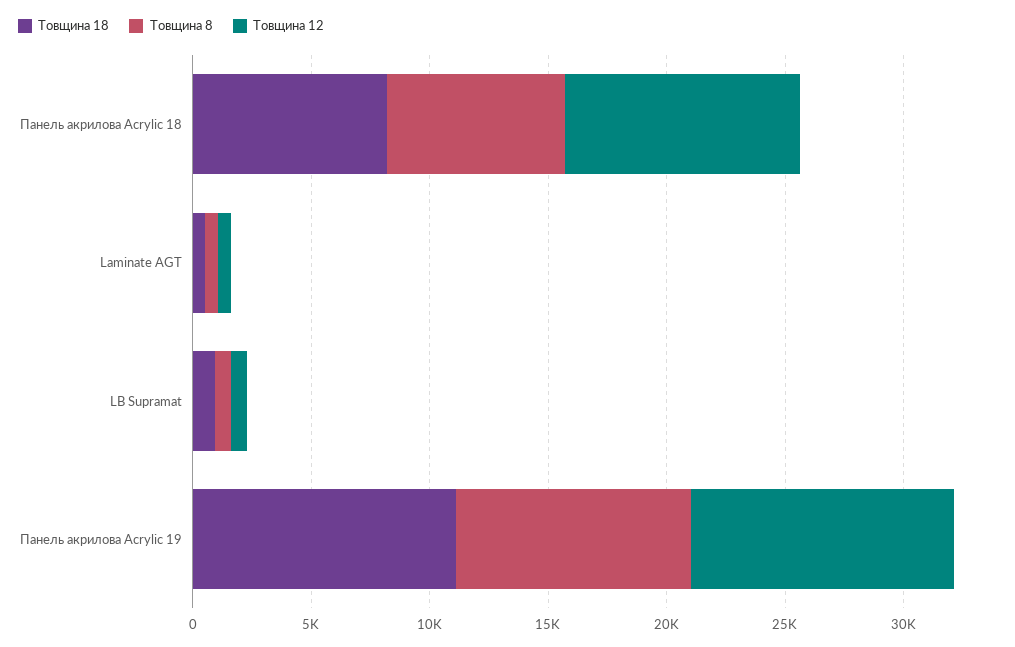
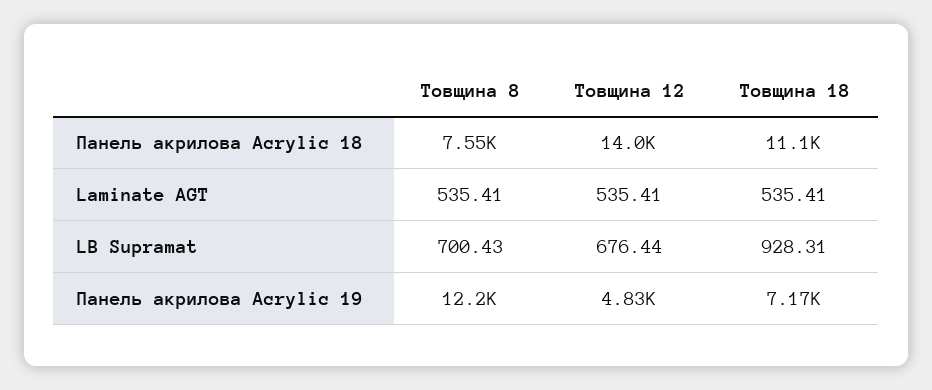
Товщина 18, Панель акрилова Acrylic 18: 8000 -> 11100
Товщина 12, Панель акрилова Acrylic 18: 10000 -> 14000
Товщина 18, Панель акрилова Acrylic 19: 11000 -> 7170
Товщина 8, Панель акрилова Acrylic 19: 10000 -> 12200
Товщина 12, Панель акрилова Acrylic 19: 11000 -> 4830

